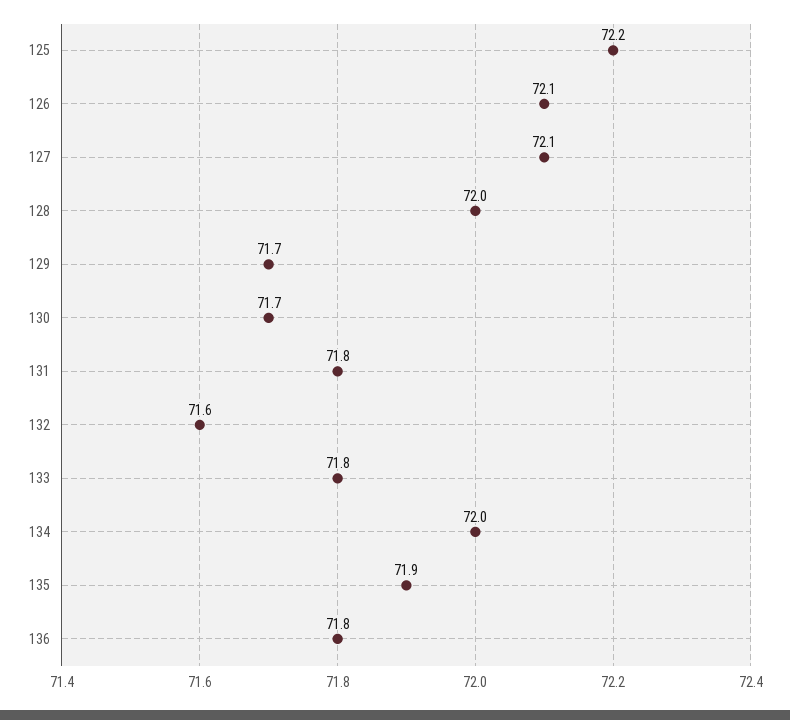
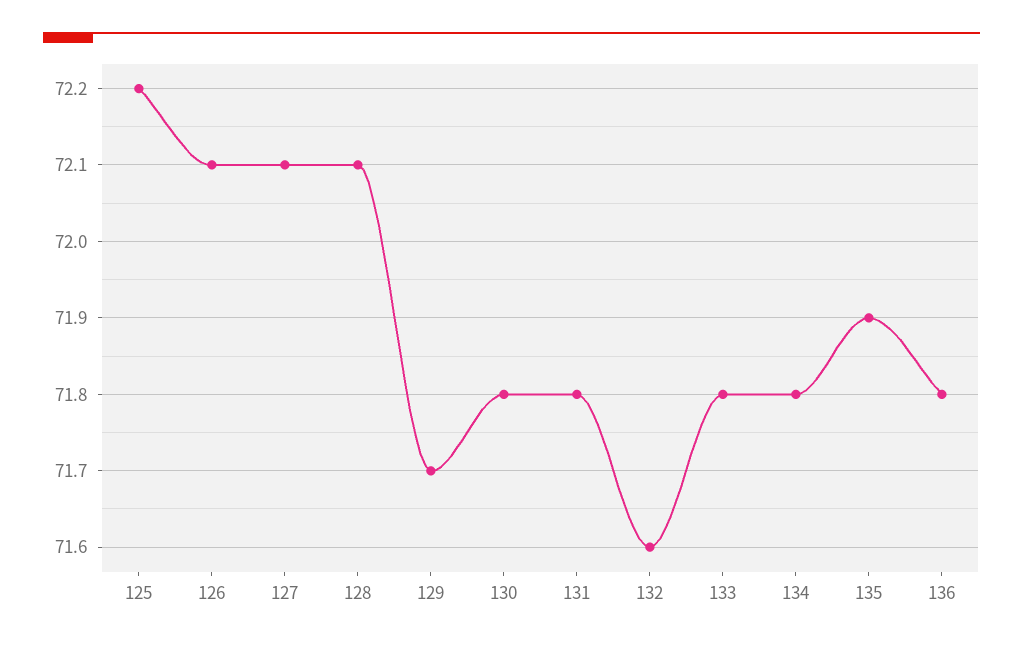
128: 72 -> 72.1
130: 71.7 -> 71.8
134: 72 -> 71.8

